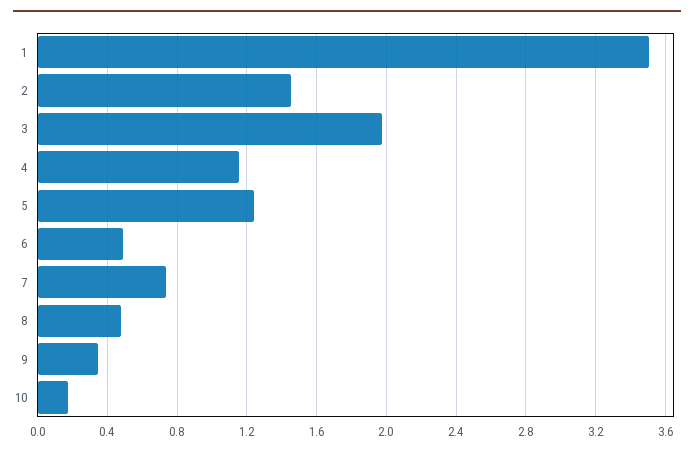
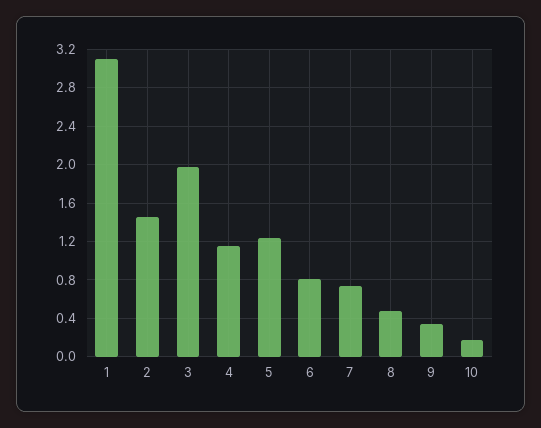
1: 3.5 -> 3.1
6: 0.5 -> 0.8

